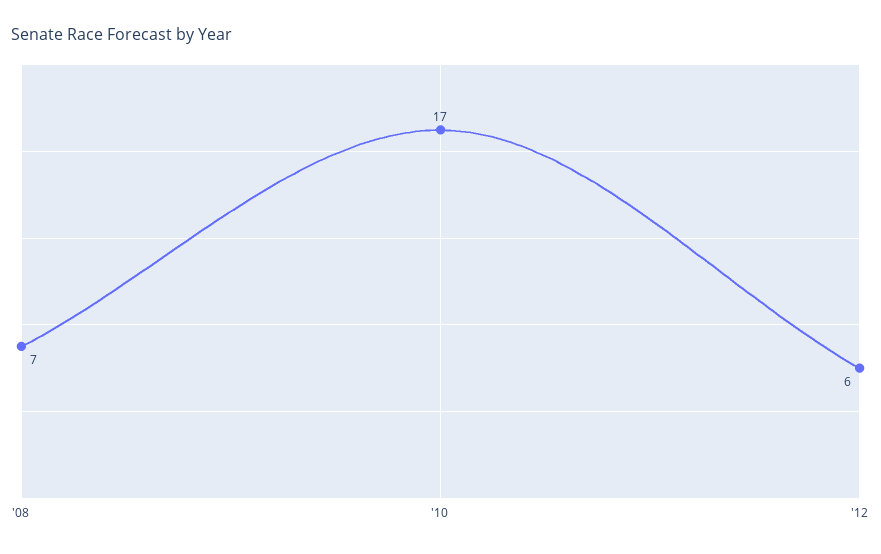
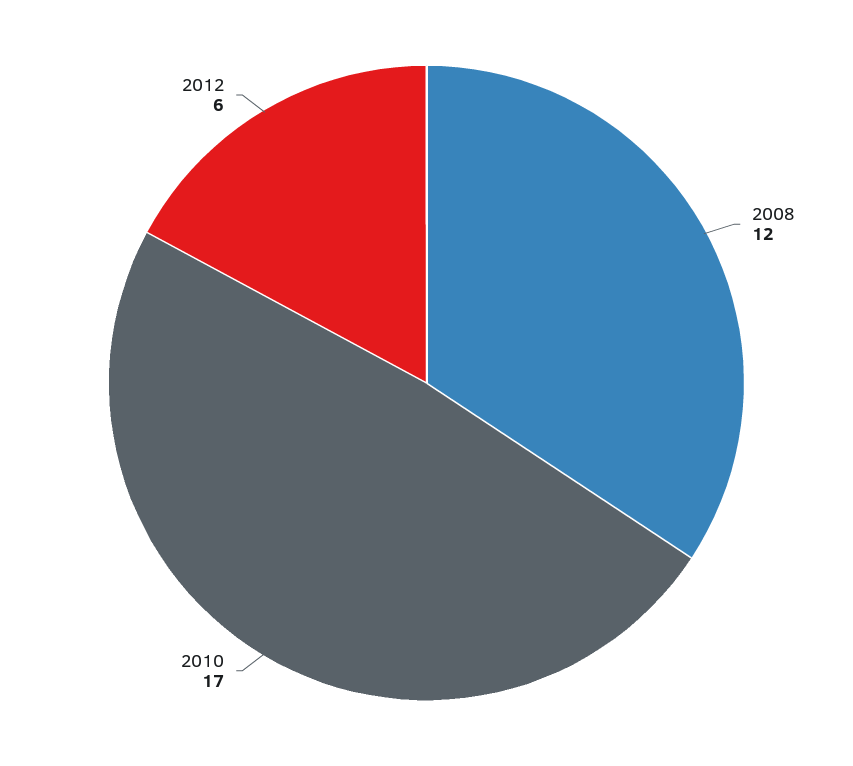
'08: 7 -> 12

